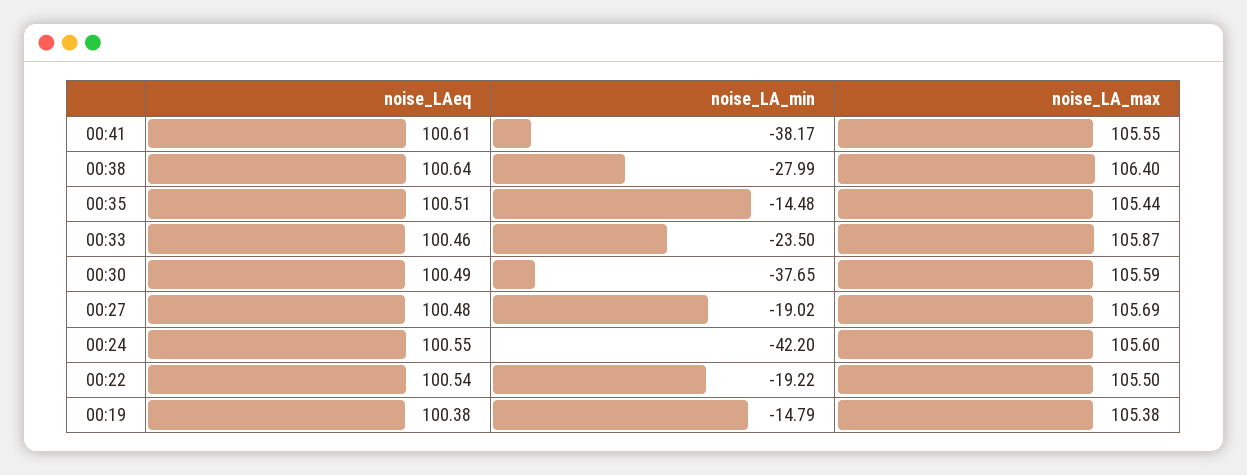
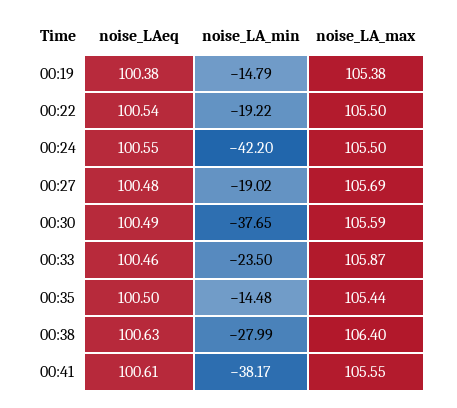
noise_LAeq, 00:38: 100.64 -> 100.63
noise_LAeq, 00:35: 100.51 -> 100.5
noise_LA_max, 00:24: 105.6 -> 105.5

